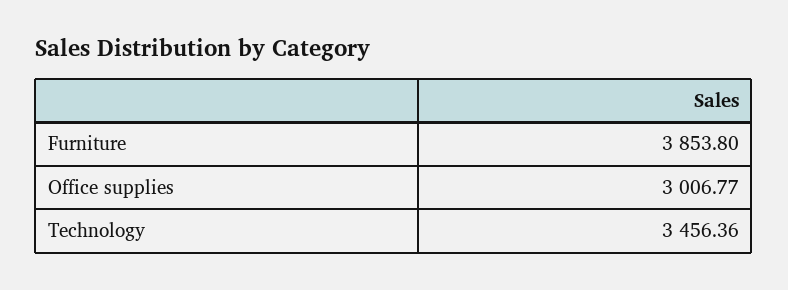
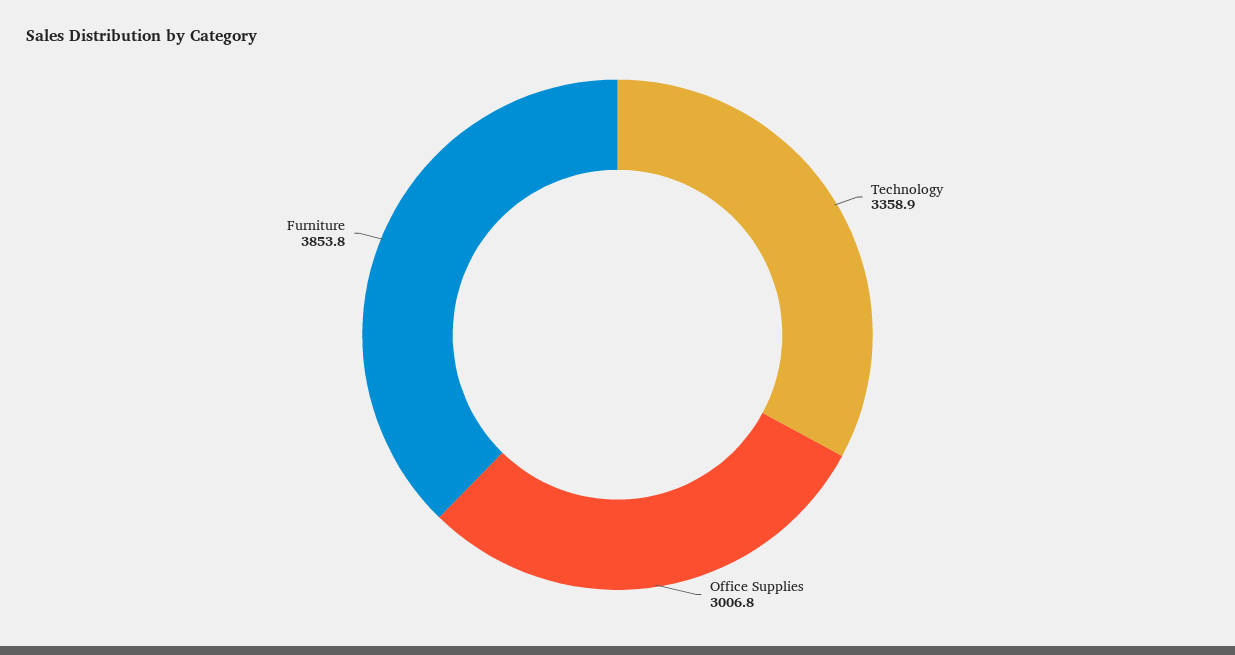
Technology: 3456.36 -> 3358.9

